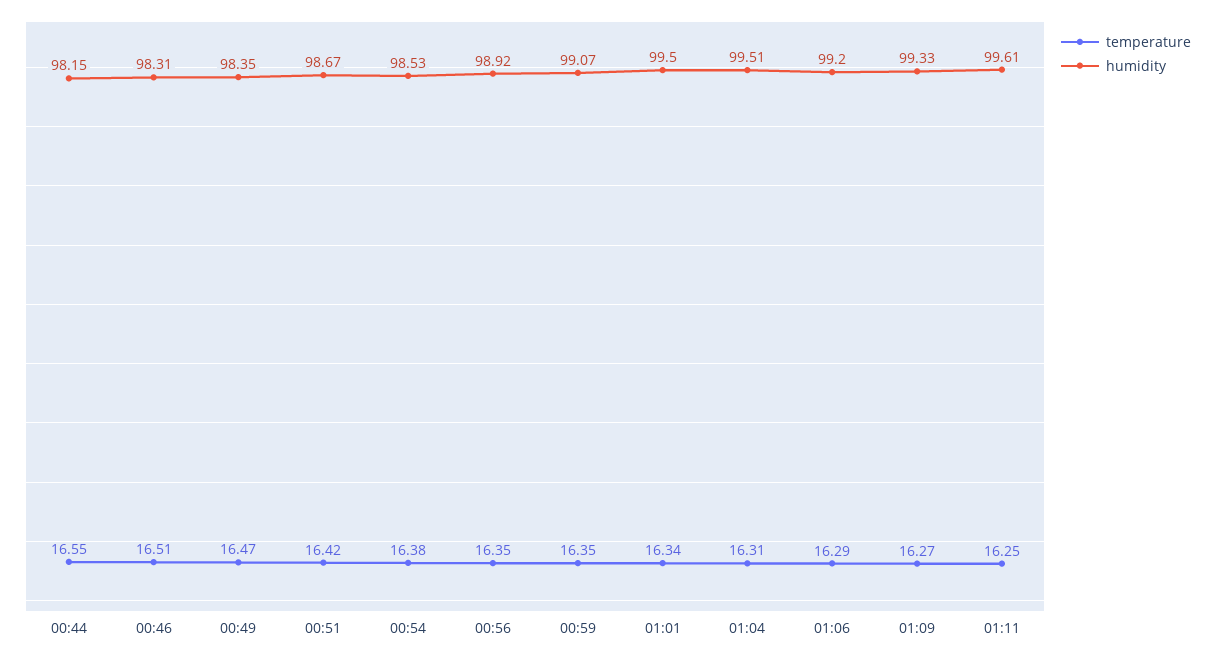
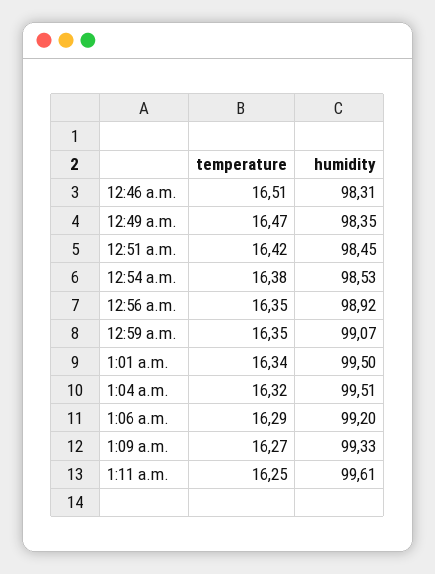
temperature, 00:44: 16.55 -> none
humidity, 00:44: 98.15 -> none
humidity, 00:51: 98.67 -> 98.45
temperature, 01:04: 16.31 -> 16.32

